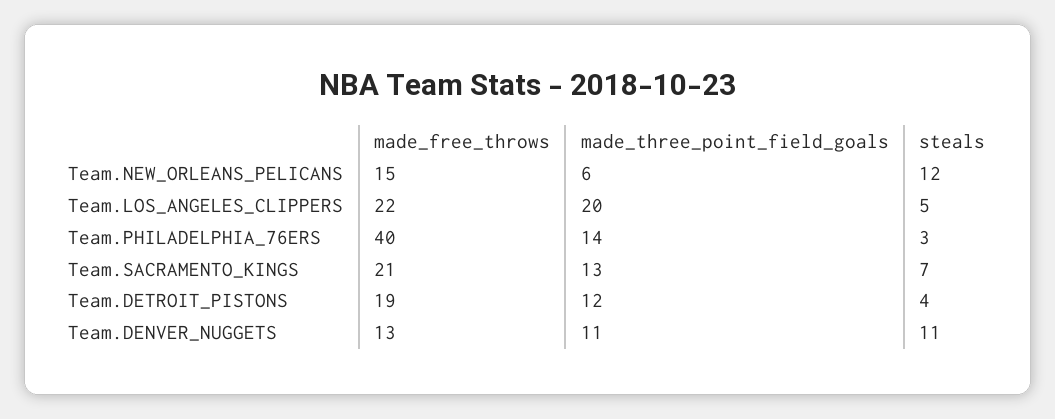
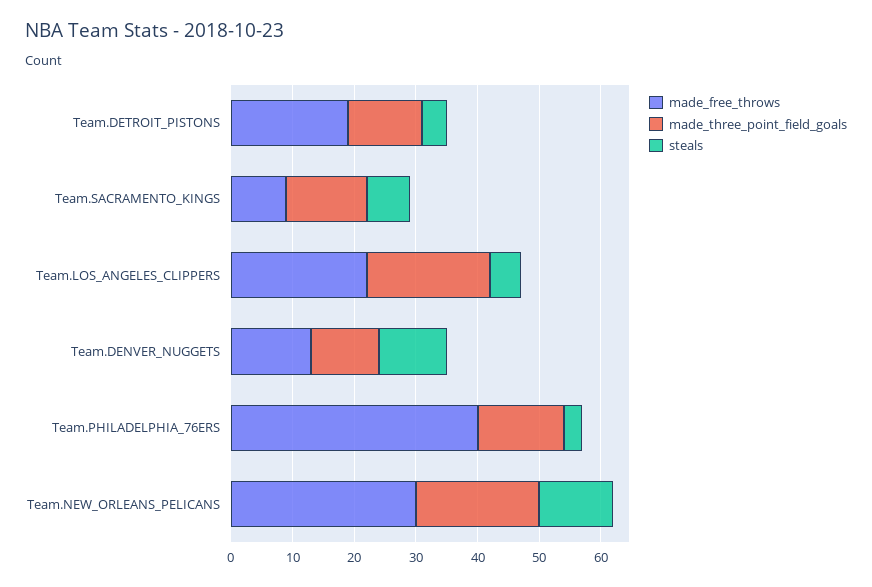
made_free_throws, Team.NEW_ORLEANS_PELICANS: 15 -> 30
made_three_point_field_goals, Team.NEW_ORLEANS_PELICANS: 6 -> 20
made_free_throws, Team.SACRAMENTO_KINGS: 21 -> 10

